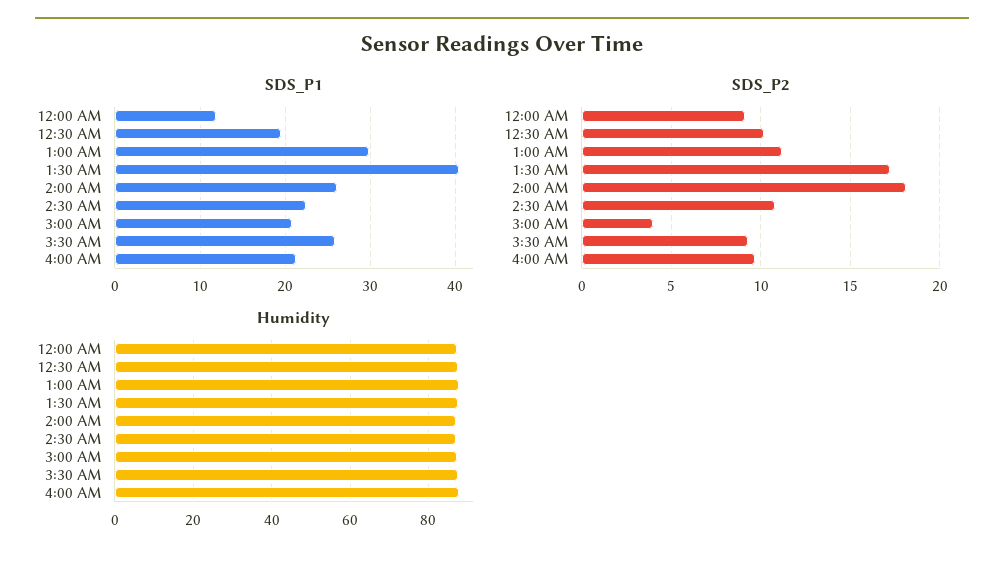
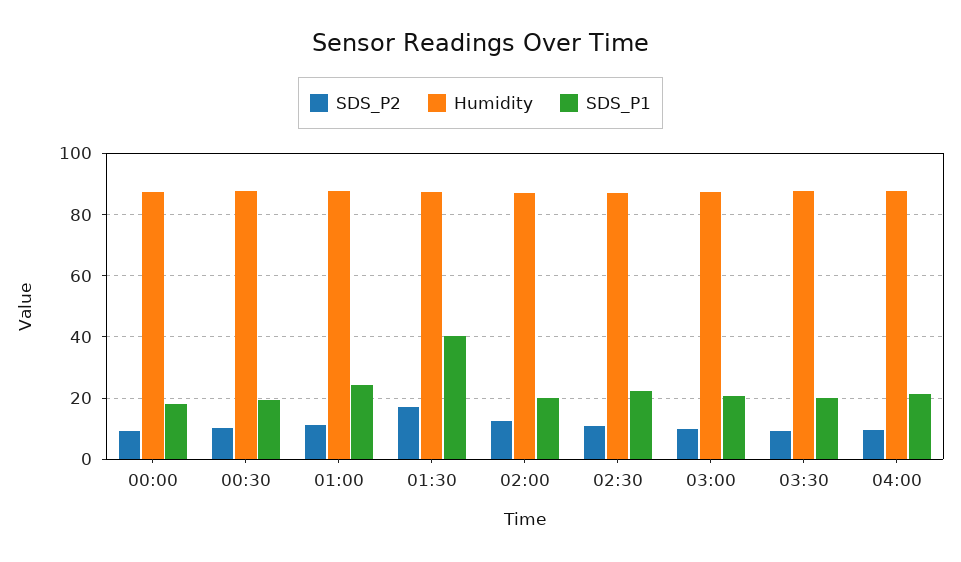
SDS_P1, 12:00 AM: 12 -> 18
SDS_P1, 1:00 AM: 30 -> 24
SDS_P1, 2:00 AM: 26 -> 20
SDS_P1, 3:30 AM: 26 -> 20
SDS_P2, 2:00 AM: 18 -> 12
SDS_P2, 3:00 AM: 4 -> 10

